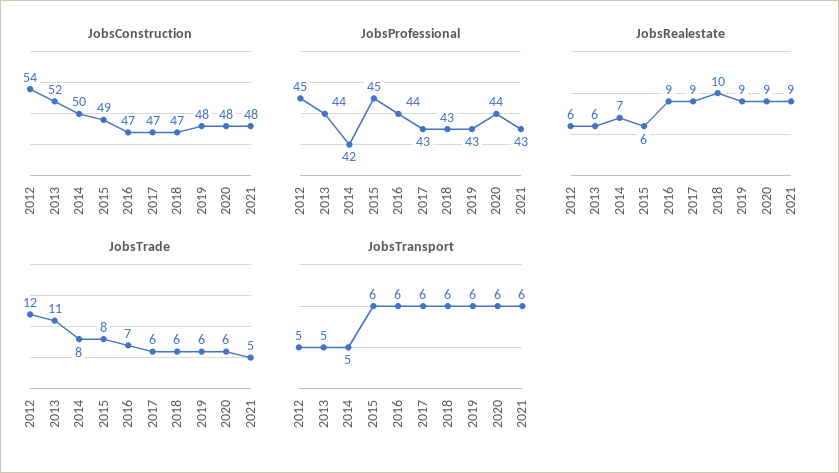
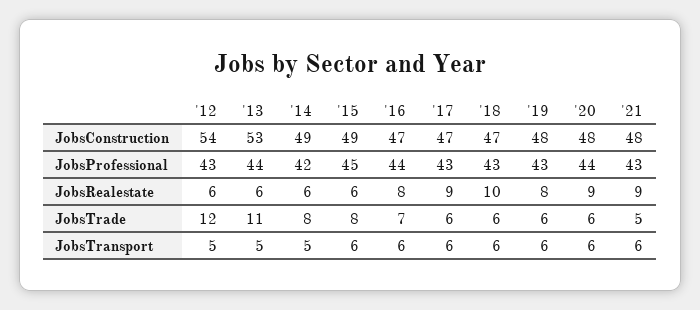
JobsConstruction, 2013: 52 -> 53
JobsConstruction, 2014: 50 -> 49
JobsProfessional, 2012: 45 -> 43
JobsRealestate, 2014: 7 -> 6
JobsRealestate, 2016: 9 -> 8
JobsRealestate, 2019: 9 -> 8

